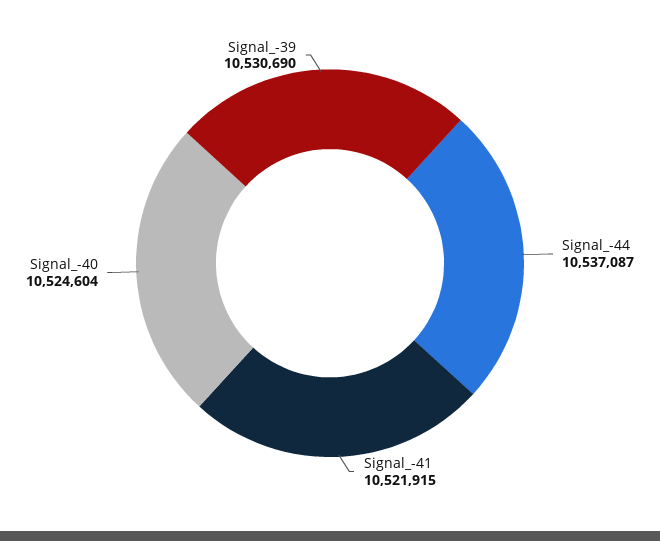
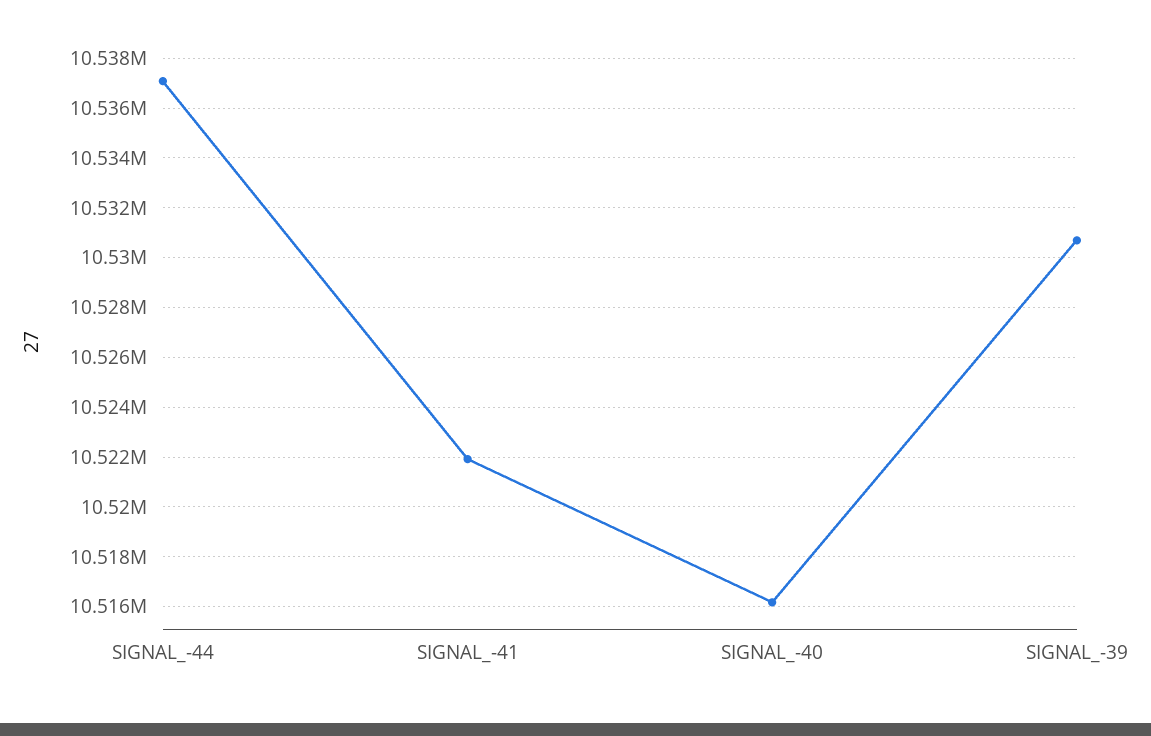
Signal_-40: 10524604 -> 10516250

